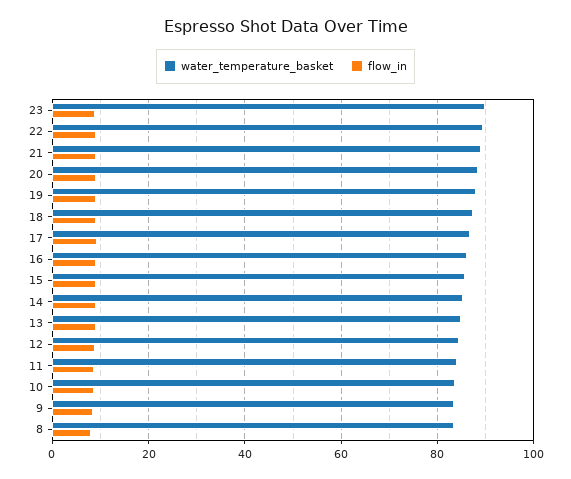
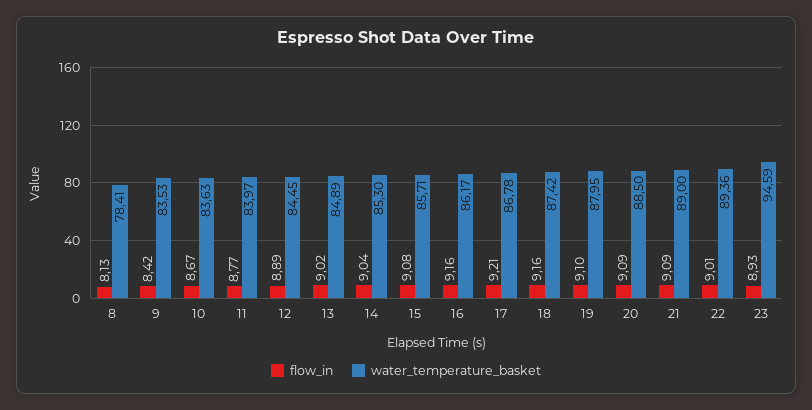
water_temperature_basket, 23: 90 -> 94.59
water_temperature_basket, 8: 84 -> 78.41

